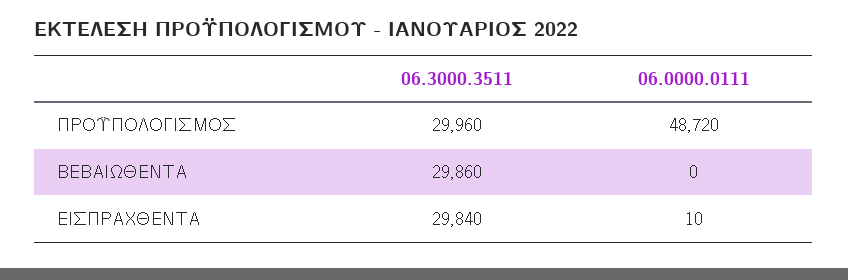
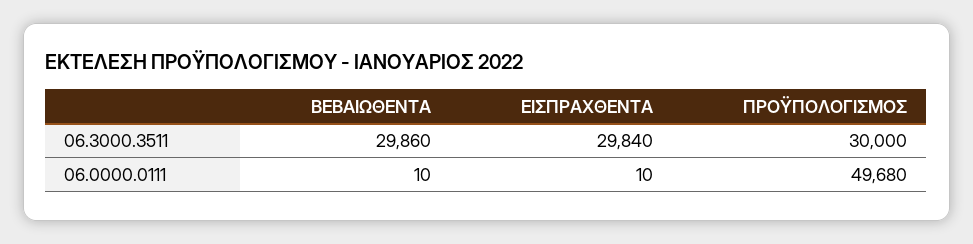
06.3000.3511, ΠΡΟΫΠΟΛΟΓΙΣΜΟΣ: 29960 -> 30000
06.0000.0111, ΠΡΟΫΠΟΛΟΓΙΣΜΟΣ: 48720 -> 49680
06.0000.0111, ΒΕΒΑΙΩΘΕΝΤΑ: 0 -> 10

